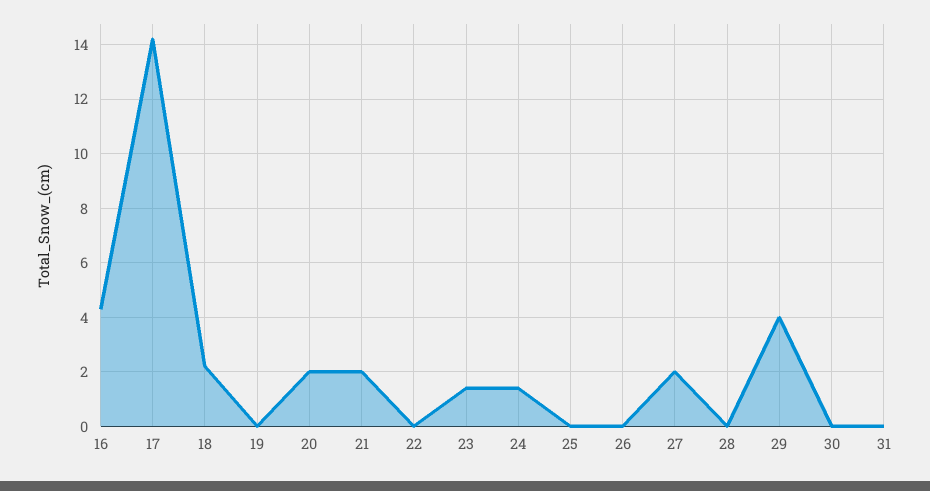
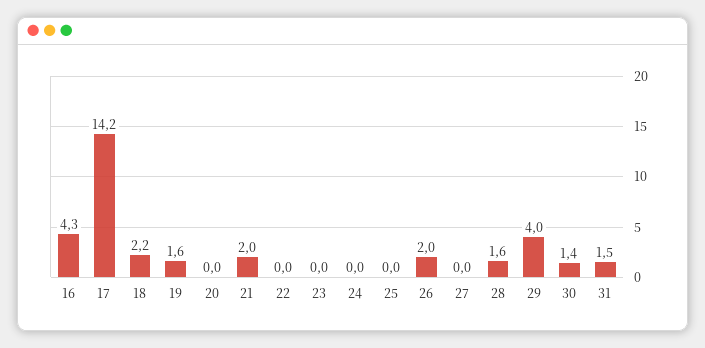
19: 0 -> 1.6
20: 2 -> 0
23: 1.5 -> 0
24: 1.5 -> 0
26: 0 -> 2
27: 2 -> 0
28: 0 -> 1.6
30: 0 -> 1.4
31: 0 -> 1.5

